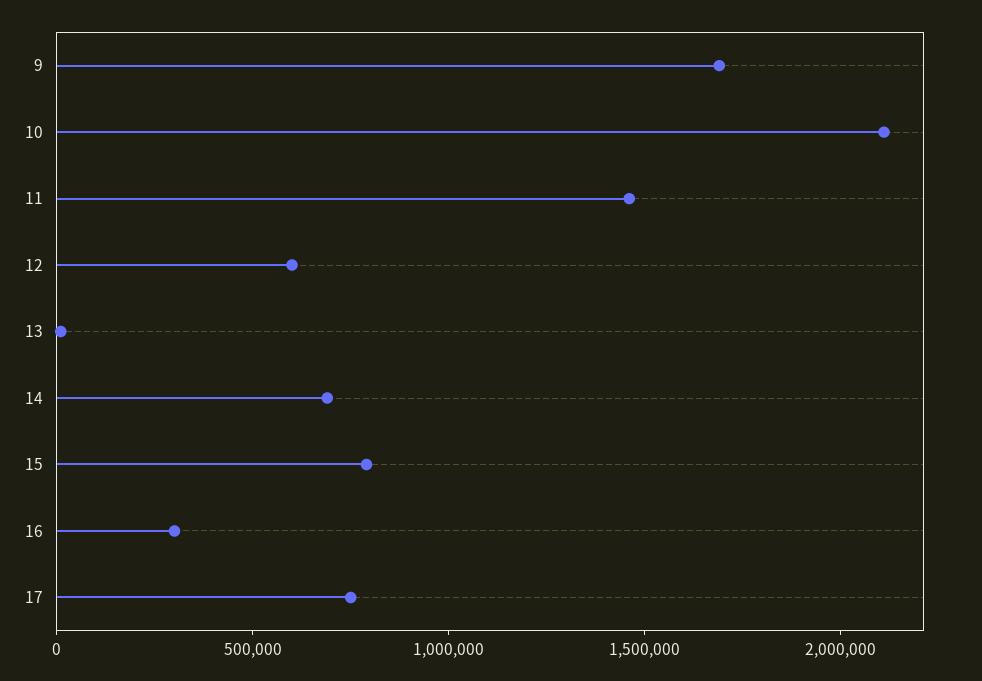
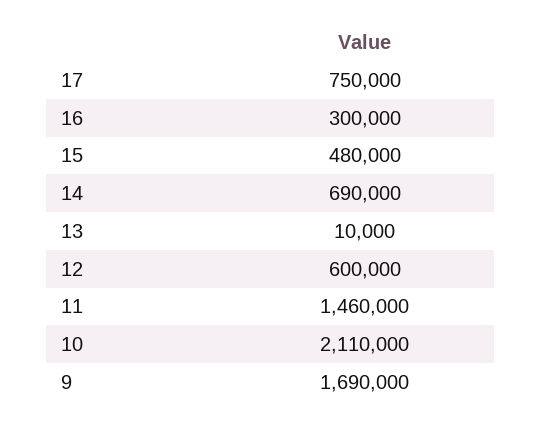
15: 800000 -> 480000

